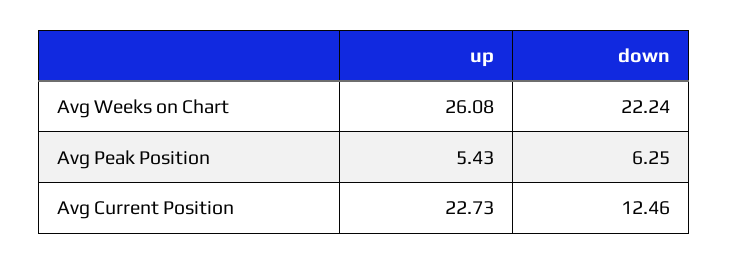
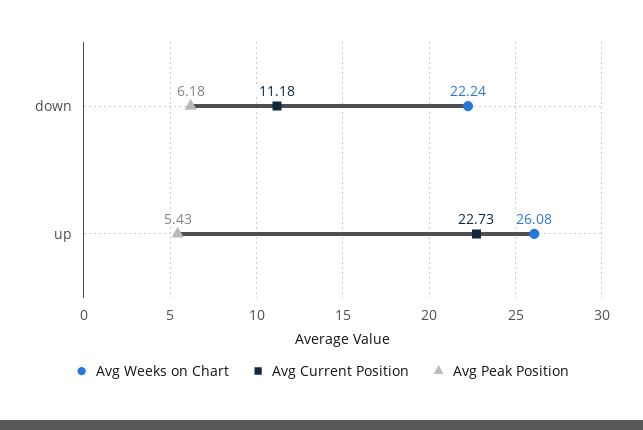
Avg Peak Position, down: 6.25 -> 6.18
Avg Current Position, down: 12.46 -> 11.18

